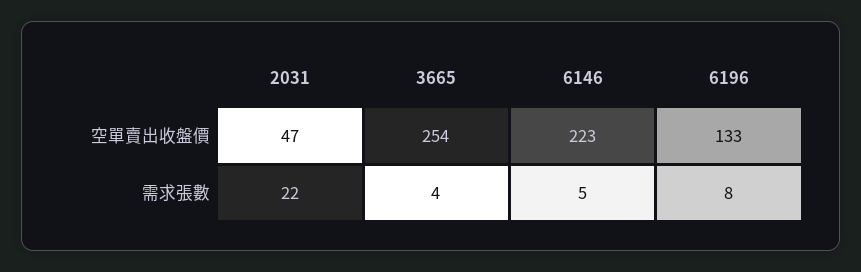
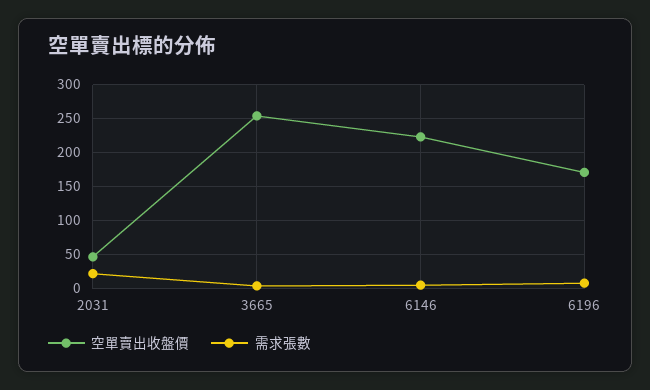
空單賣出收盤價, 6196: 133 -> 170

